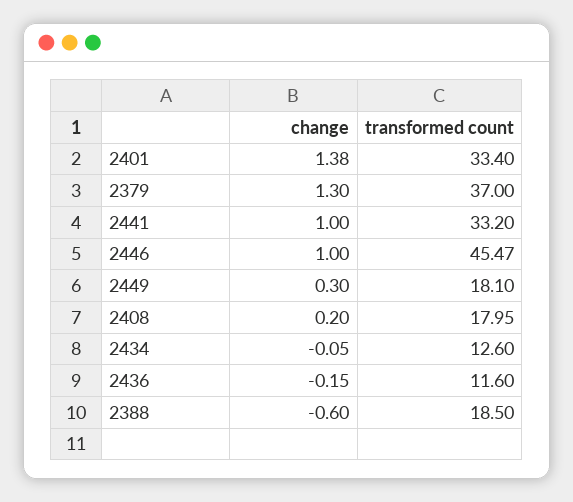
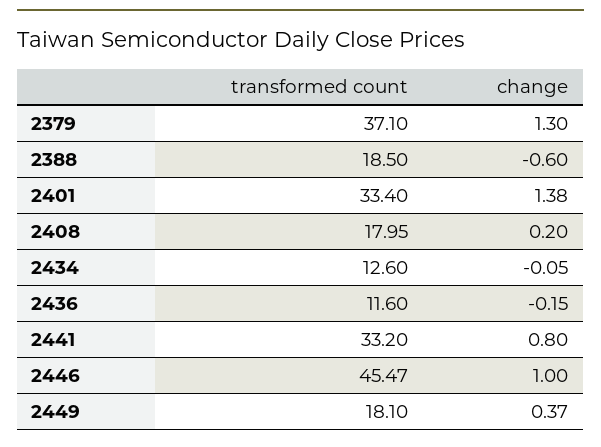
transformed count, 2379: 37 -> 37.1
change, 2441: 1 -> 0.8
change, 2449: 0.3 -> 0.37

